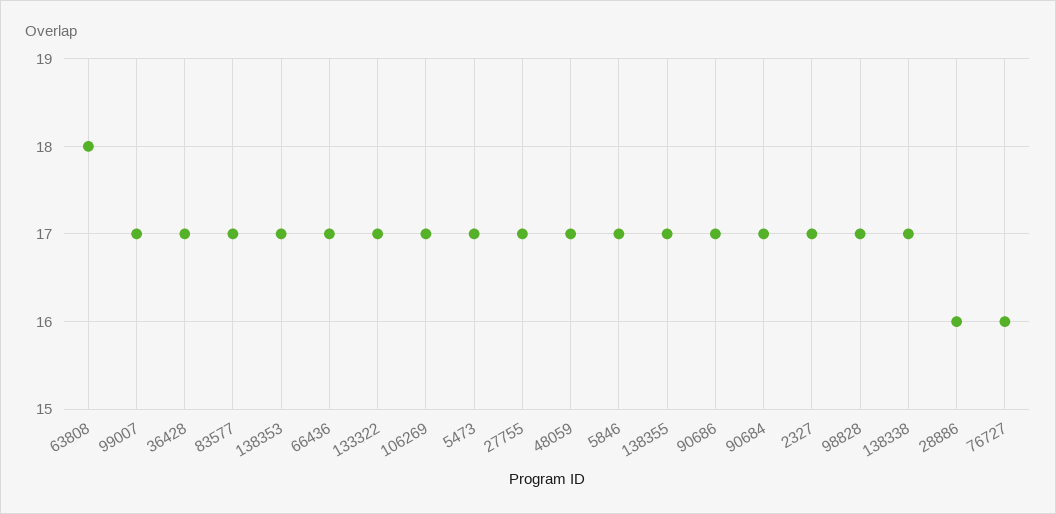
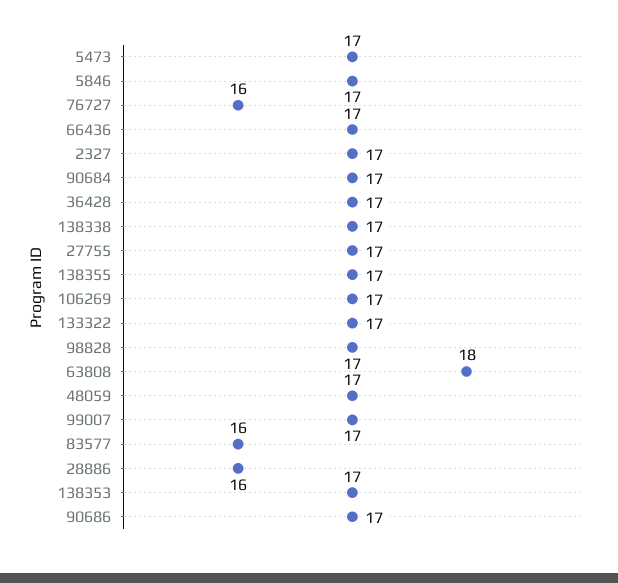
83577: 17 -> 16

